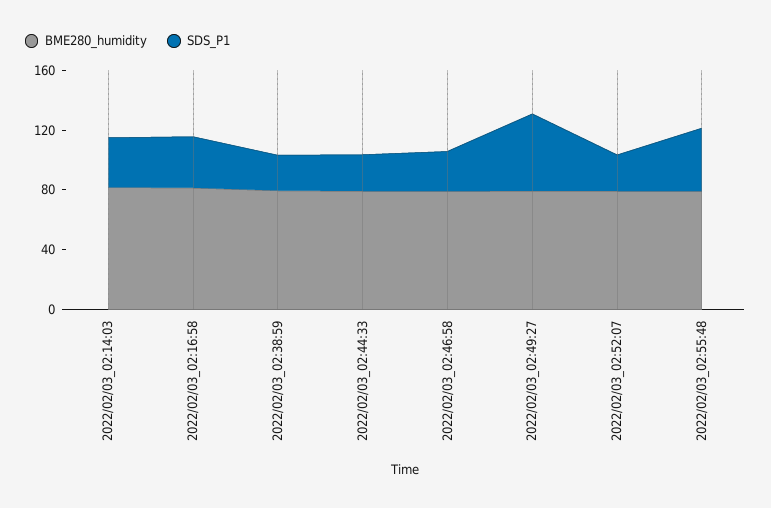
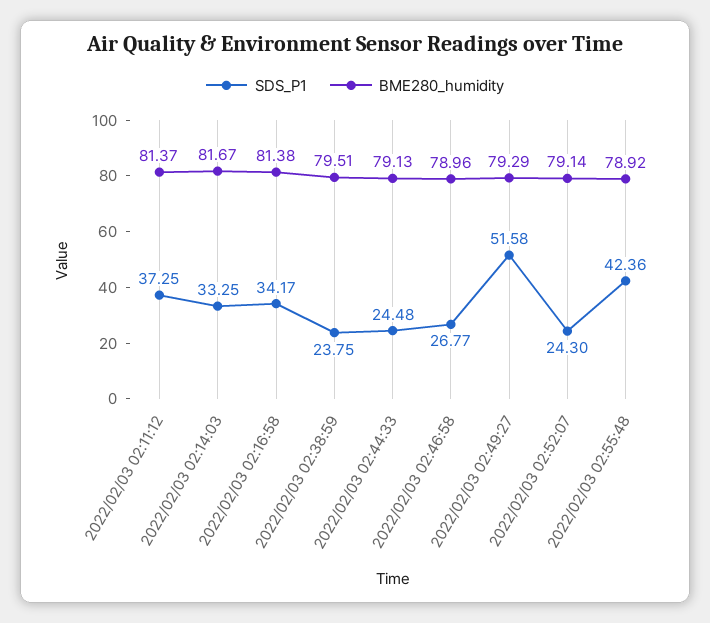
SDS_P1, 2022/02/03 02:11:12: none -> 37.25
BME280_humidity, 2022/02/03 02:11:12: none -> 81.37

